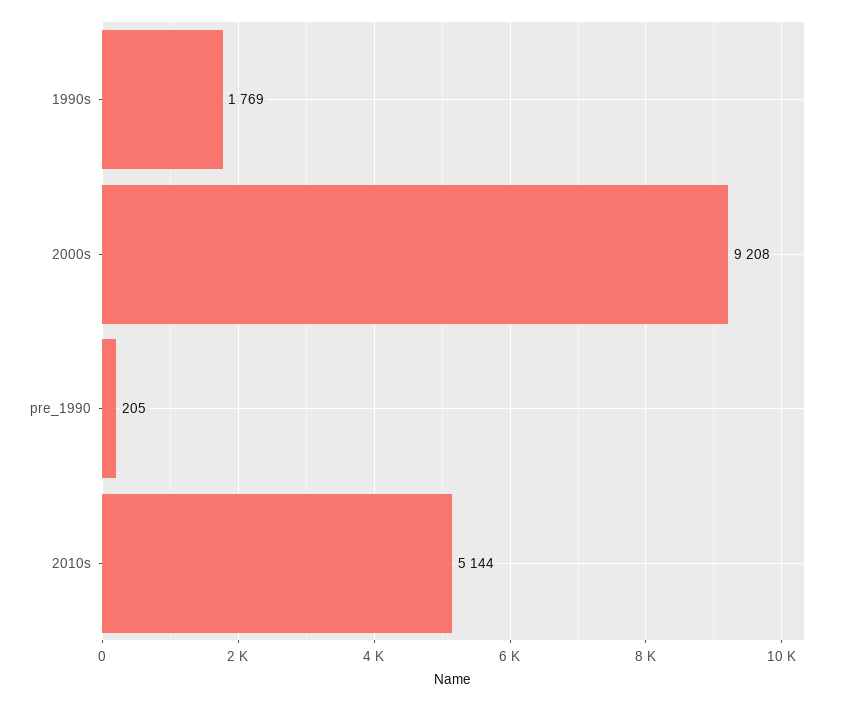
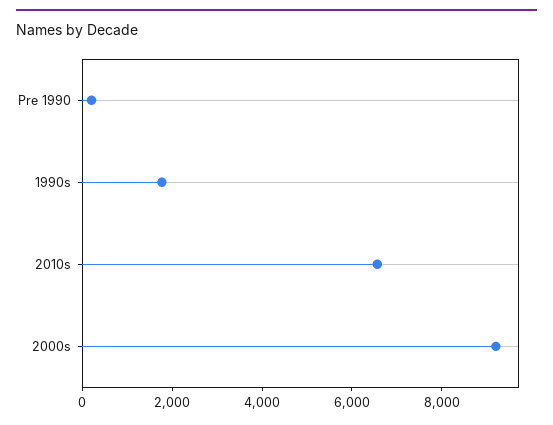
2010s: 5144 -> 6500

